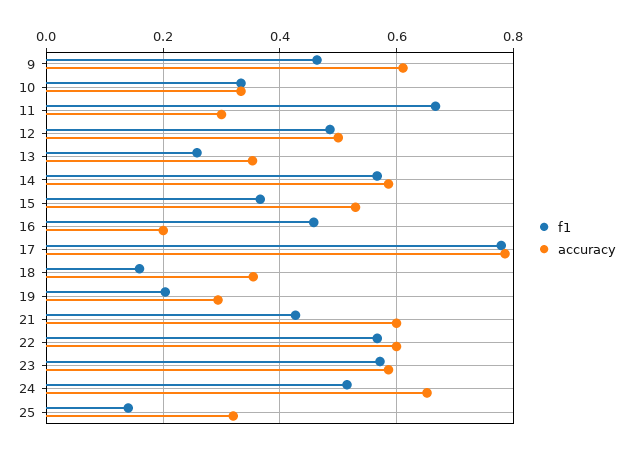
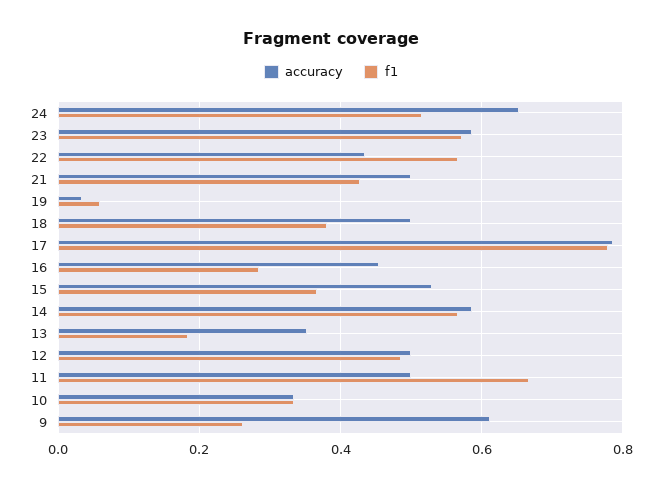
f1, 9: 0.46 -> 0.26
accuracy, 11: 0.3 -> 0.5
f1, 13: 0.26 -> 0.18
f1, 16: 0.46 -> 0.28
accuracy, 16: 0.2 -> 0.46
f1, 18: 0.16 -> 0.38
accuracy, 18: 0.36 -> 0.5
f1, 19: 0.2 -> 0.06
accuracy, 19: 0.3 -> 0.04
accuracy, 21: 0.6 -> 0.5
accuracy, 22: 0.6 -> 0.44
f1, 25: 0.14 -> none
accuracy, 25: 0.32 -> none

